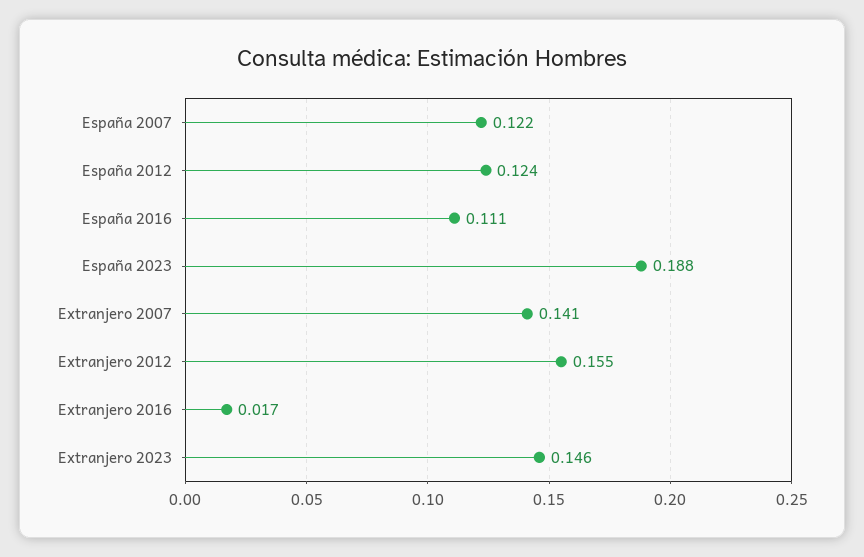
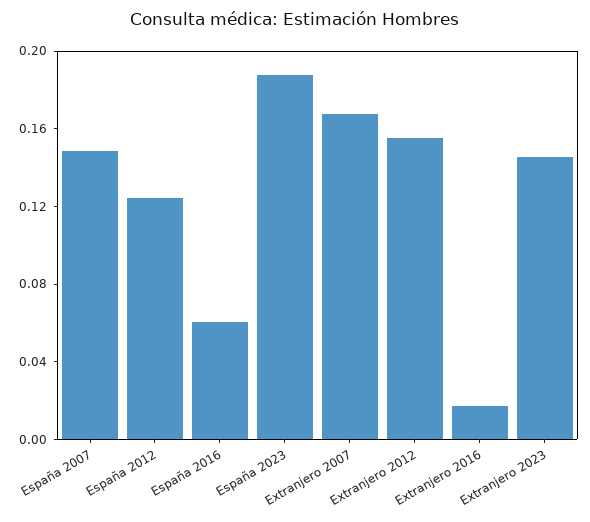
España 2007: 0.122 -> 0.15
España 2016: 0.111 -> 0.06
Extranjero 2007: 0.141 -> 0.17

